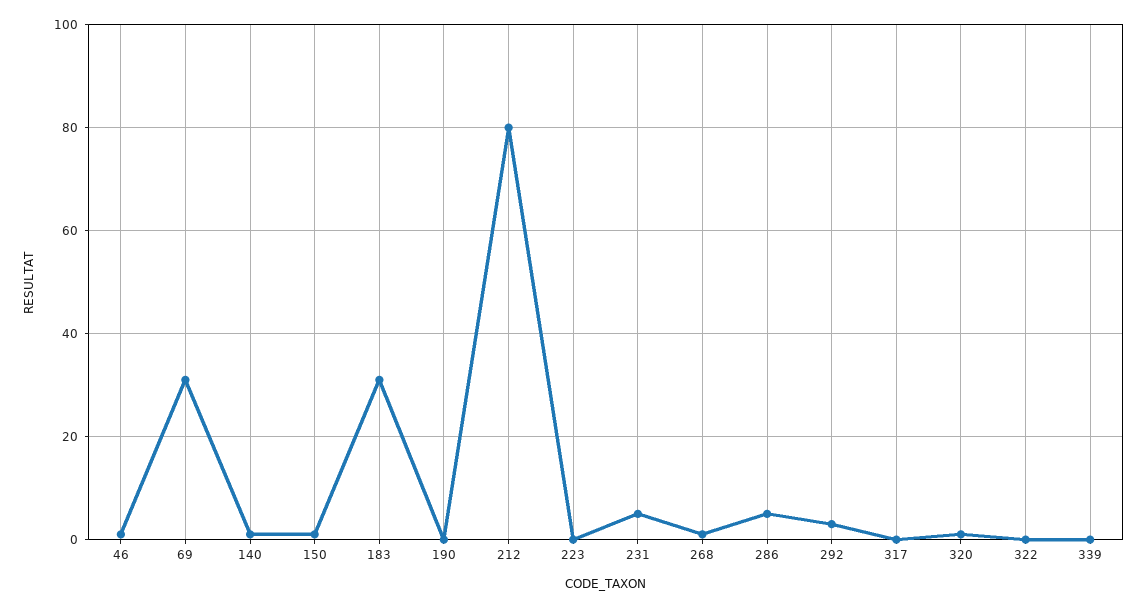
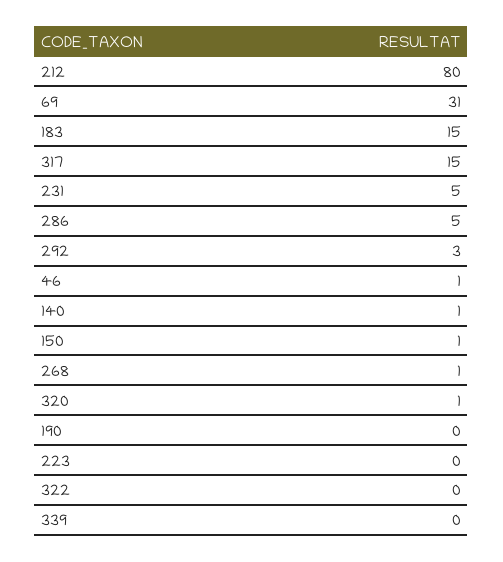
183: 30 -> 15
317: 0 -> 15

